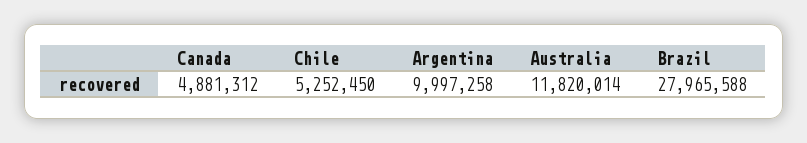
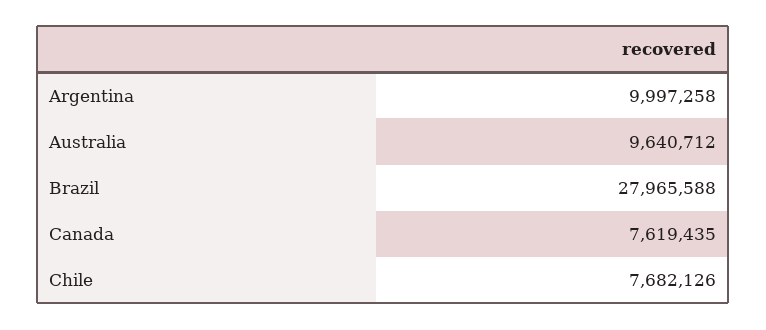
Canada: 4881312 -> 7619435
Chile: 5252450 -> 7682126
Australia: 11820014 -> 9640712

